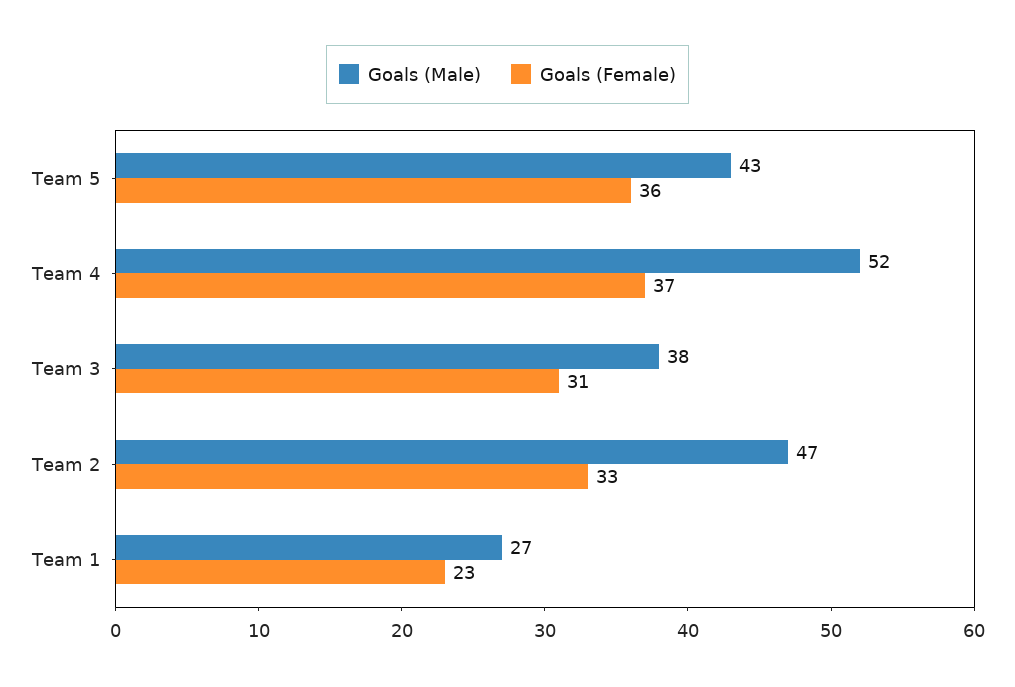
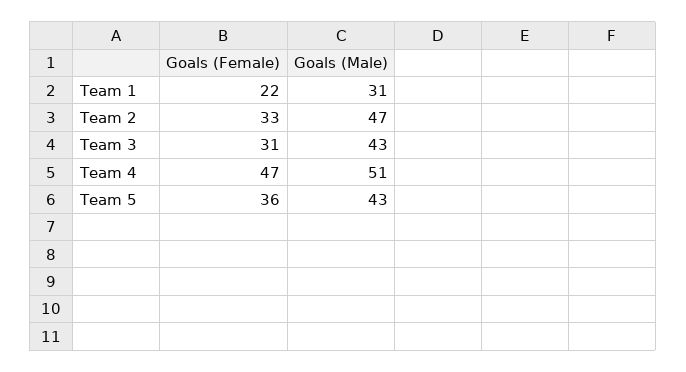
Goals (Male), Team 4: 52 -> 51
Goals (Female), Team 4: 37 -> 47
Goals (Male), Team 3: 38 -> 43
Goals (Male), Team 1: 27 -> 31
Goals (Female), Team 1: 23 -> 22

